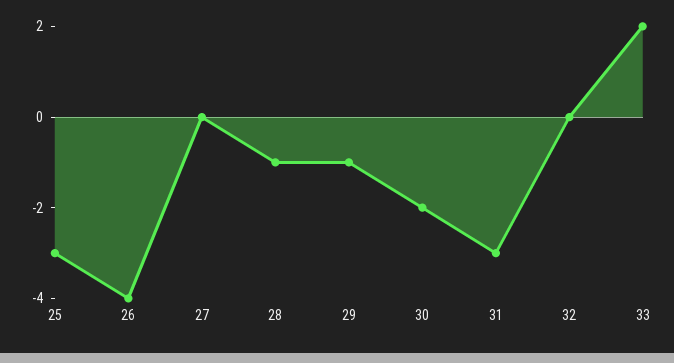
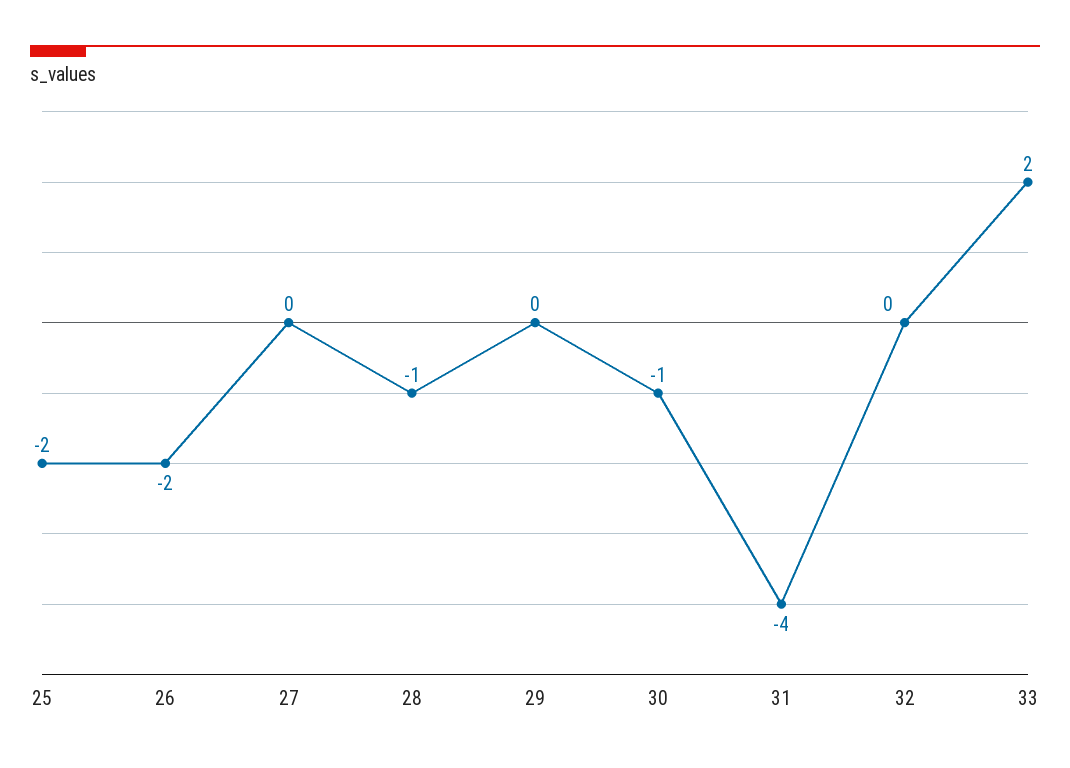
25: -3 -> -2
26: -4 -> -2
29: -1 -> 0
30: -2 -> -1
31: -3 -> -4

